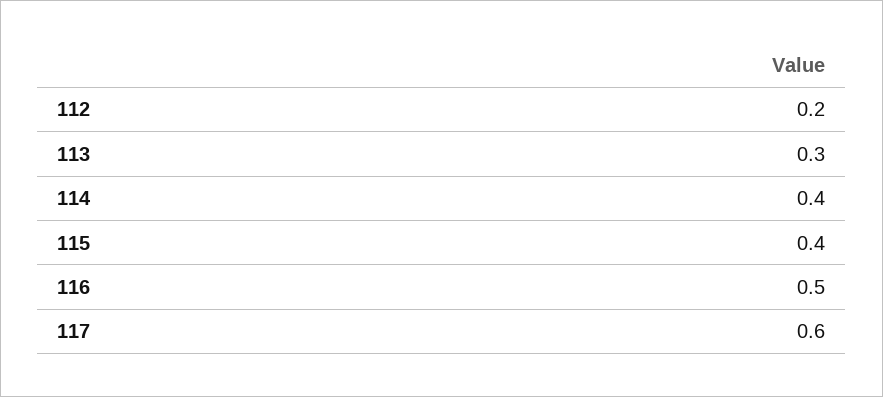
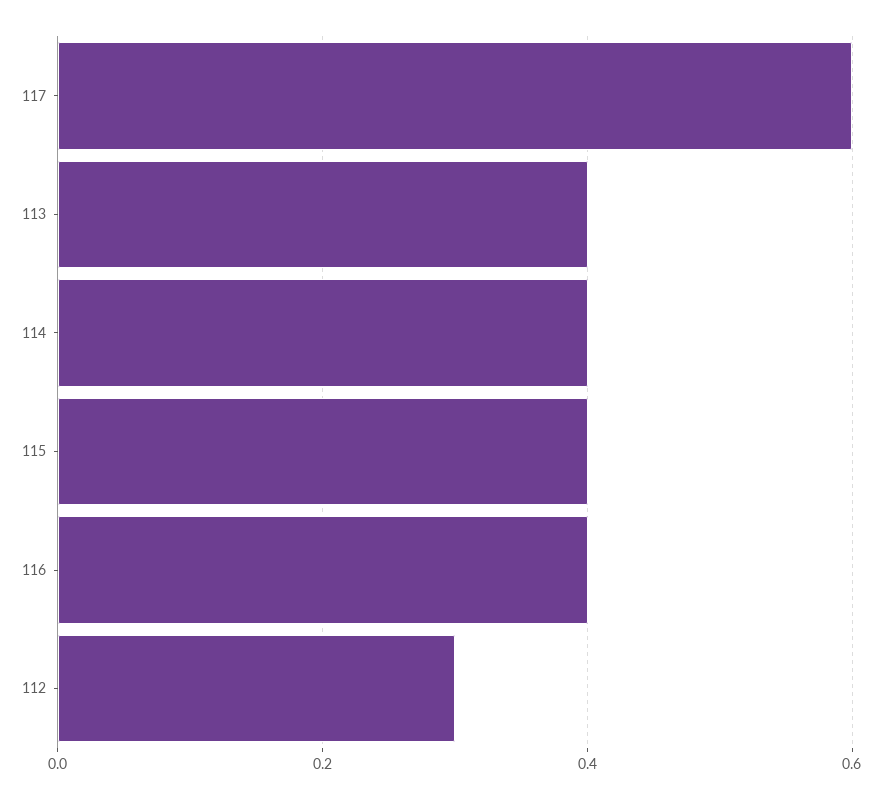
112: 0.2 -> 0.3
113: 0.3 -> 0.4
116: 0.5 -> 0.4

